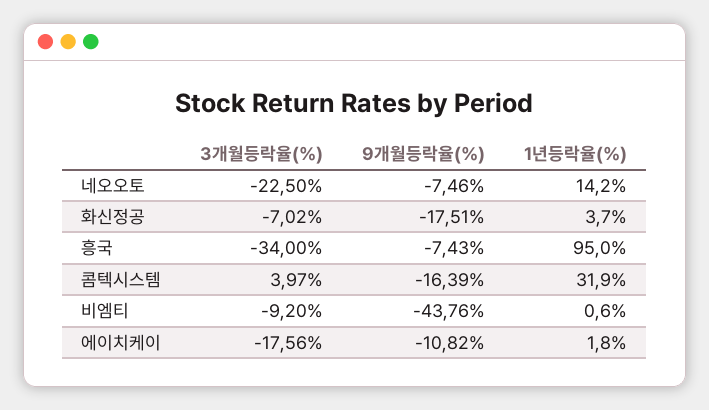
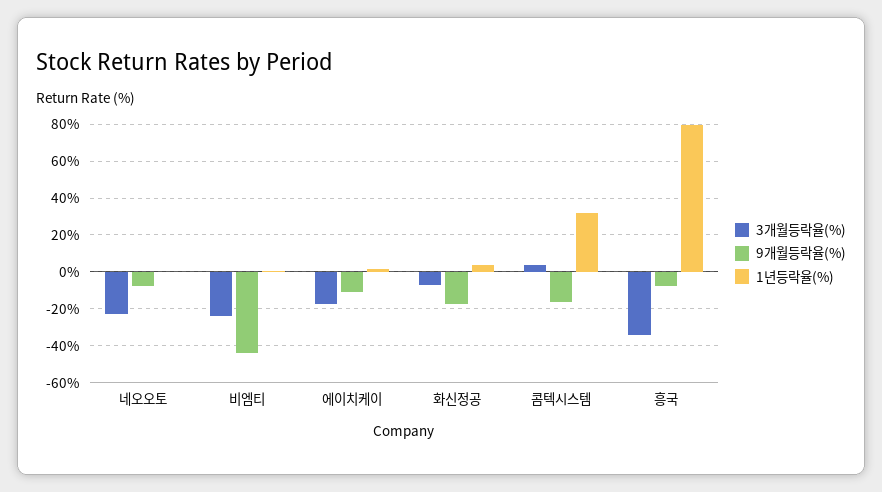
1년등락율(%), 네오오토: 14.2 -> 0
1년등락율(%), 흥국: 95 -> 80
3개월등락율(%), 비엠티: -9.2 -> -25

